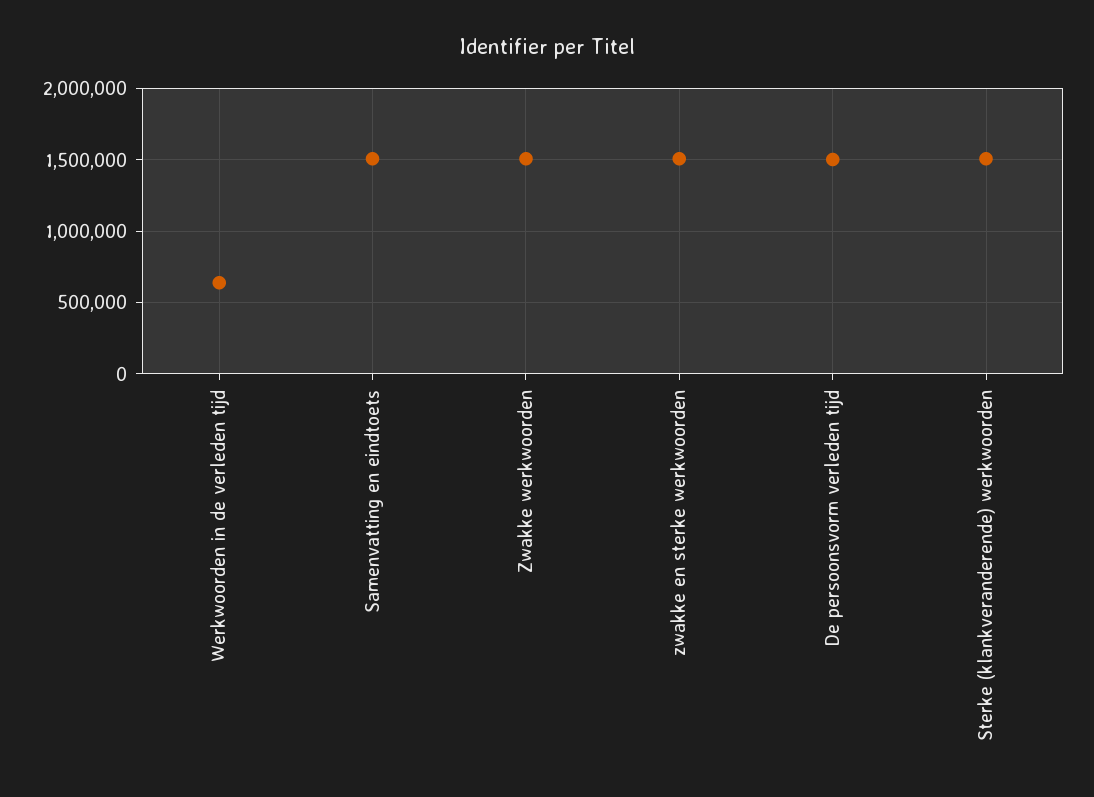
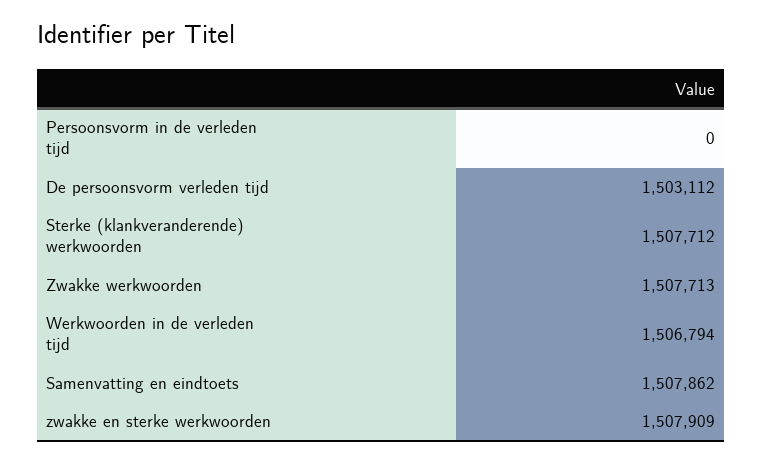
Werkwoorden in de verleden tijd: 650000 -> 1506794
Persoonsvorm in de verleden tijd: none -> 0

